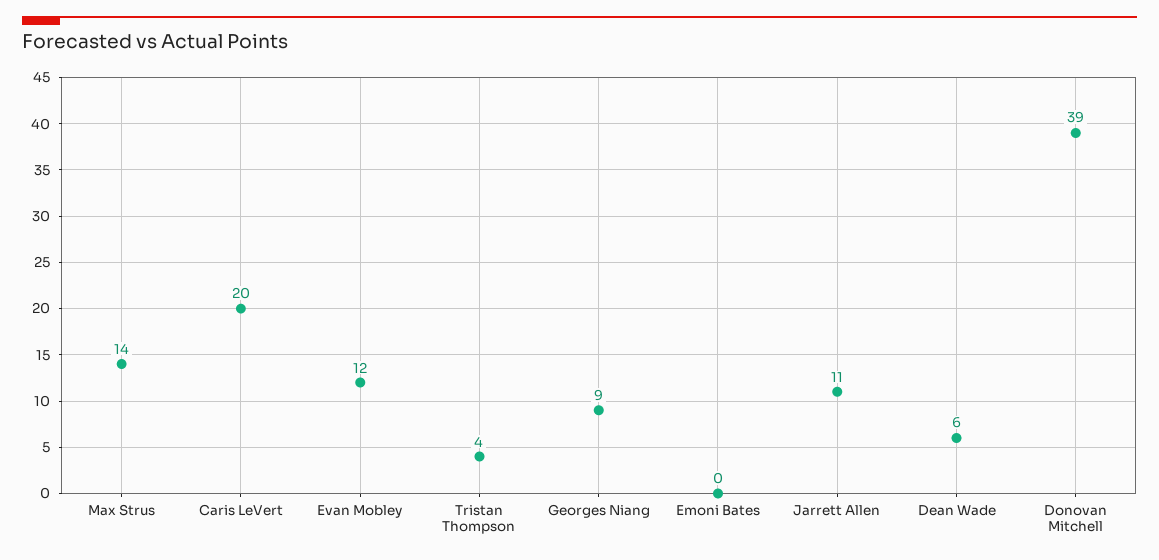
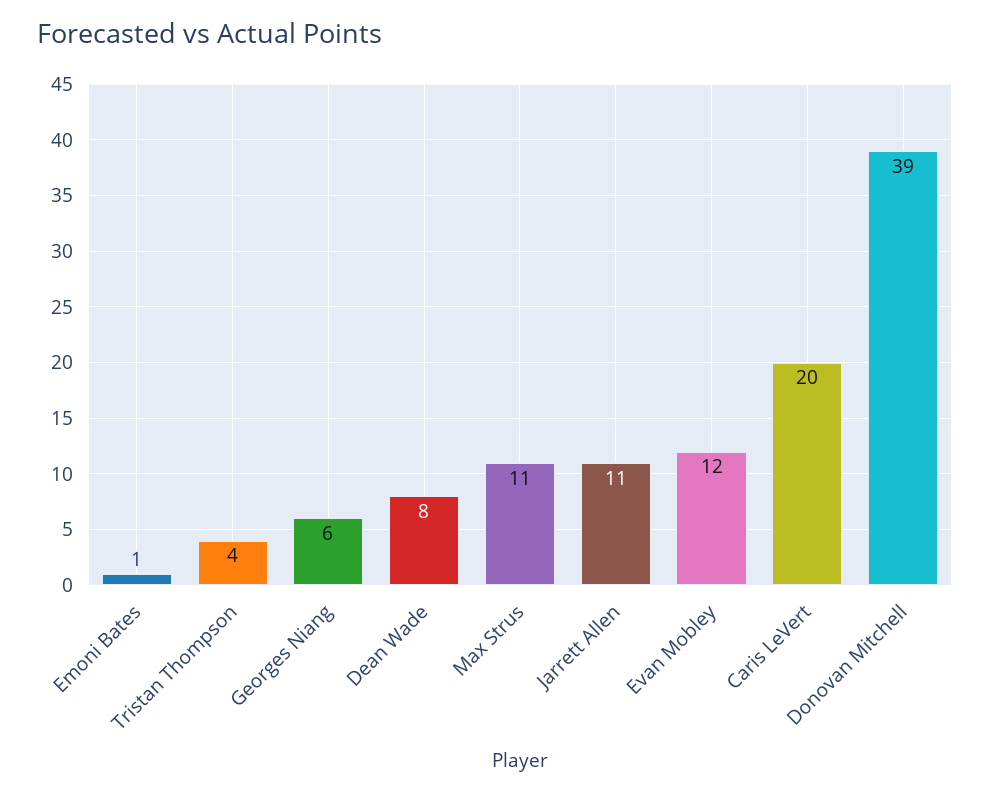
Max Strus: 14 -> 11
Georges Niang: 9 -> 6
Emoni Bates: 0 -> 1
Dean Wade: 6 -> 8

